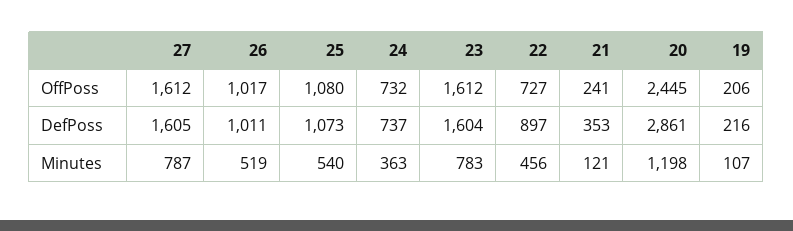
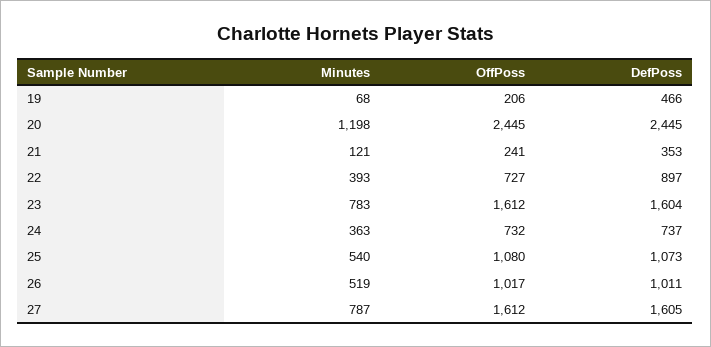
20, DefPoss: 2861 -> 2445
19, DefPoss: 216 -> 466
22, Minutes: 456 -> 393
19, Minutes: 107 -> 68

